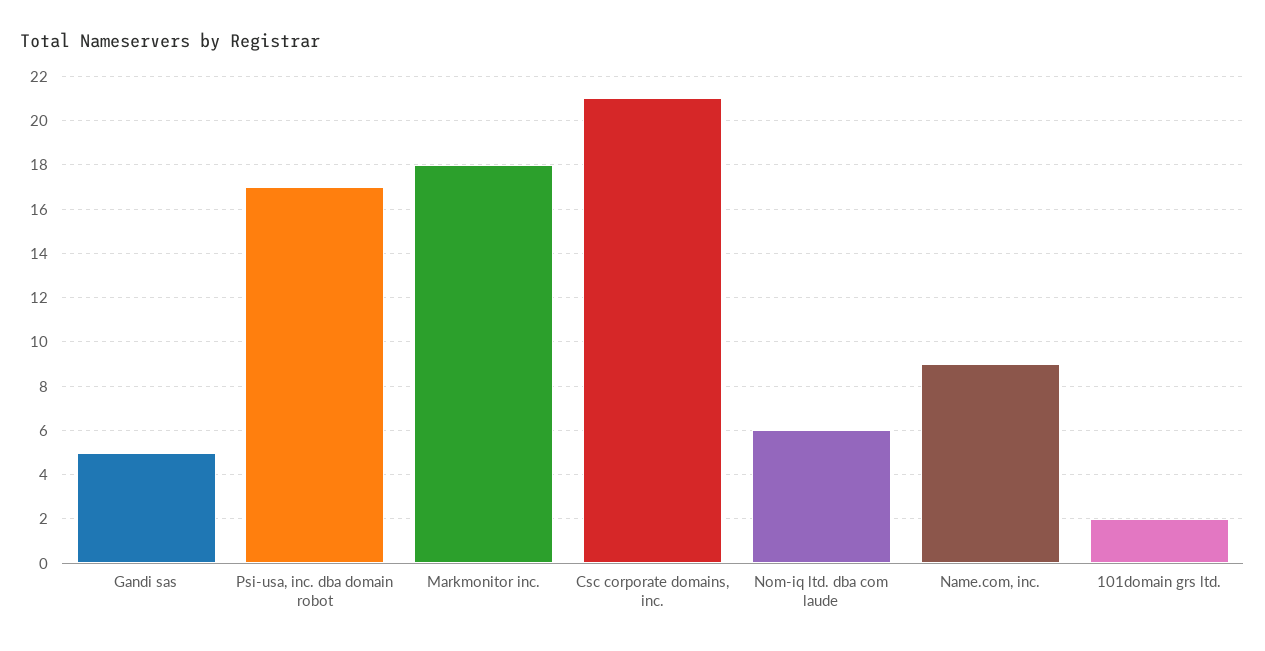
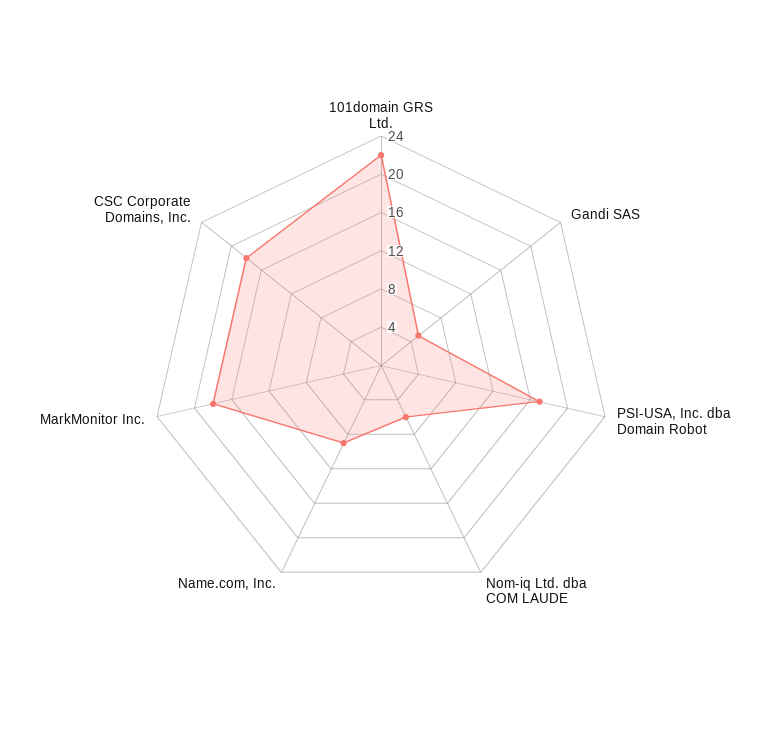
Csc corporate domains, inc.: 21 -> 18
101domain grs ltd.: 2 -> 22

